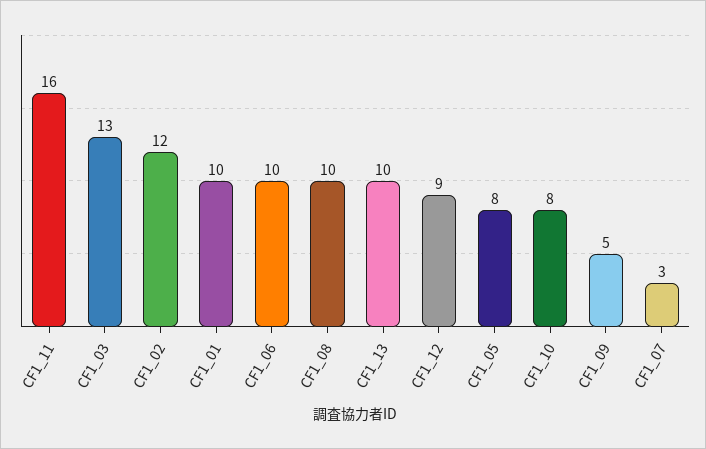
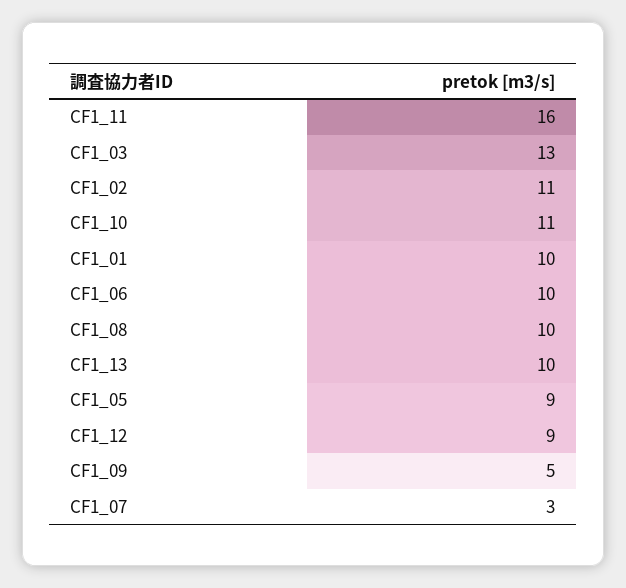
CF1_02: 12 -> 11
CF1_05: 8 -> 9
CF1_10: 8 -> 11

